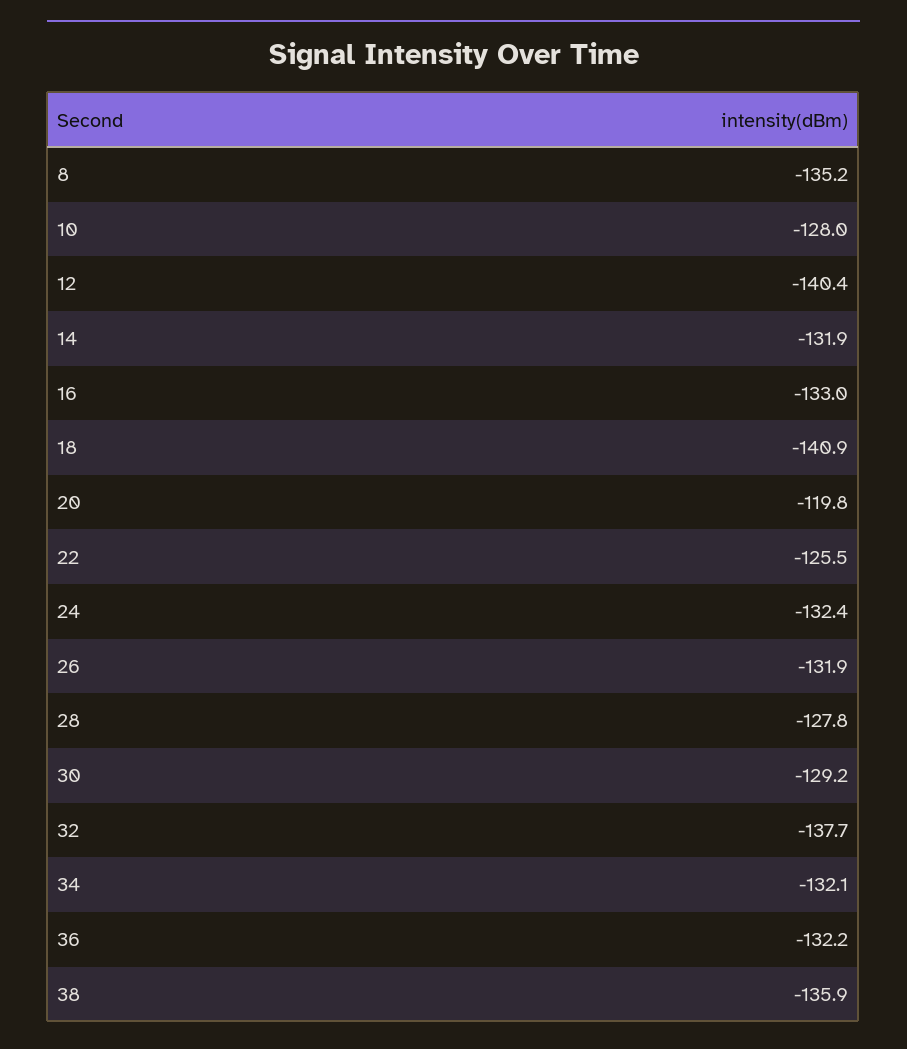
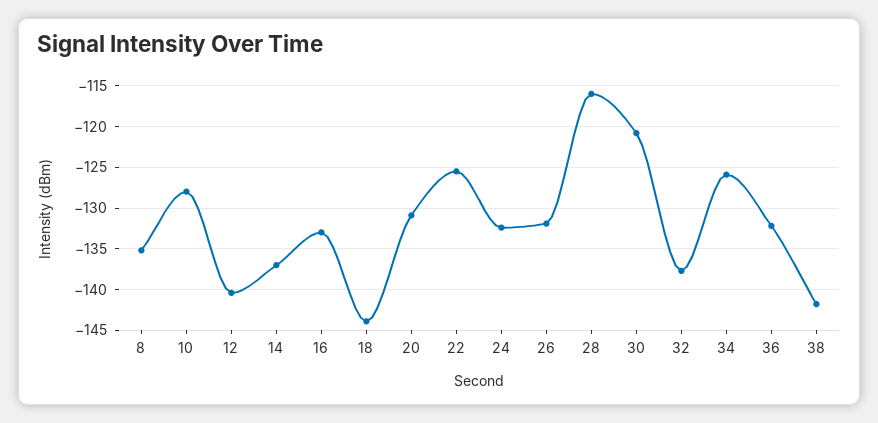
14: -131.9 -> -137
18: -140.9 -> -144
20: -119.8 -> -131
28: -127.8 -> -116
30: -129.2 -> -121
34: -132.1 -> -126
38: -135.9 -> -142

